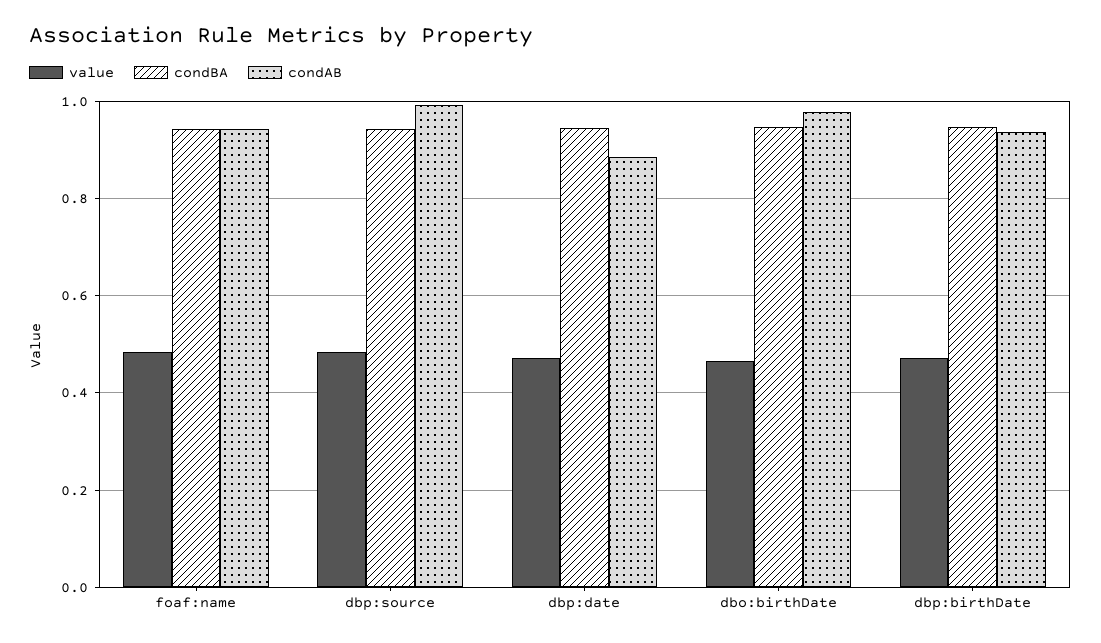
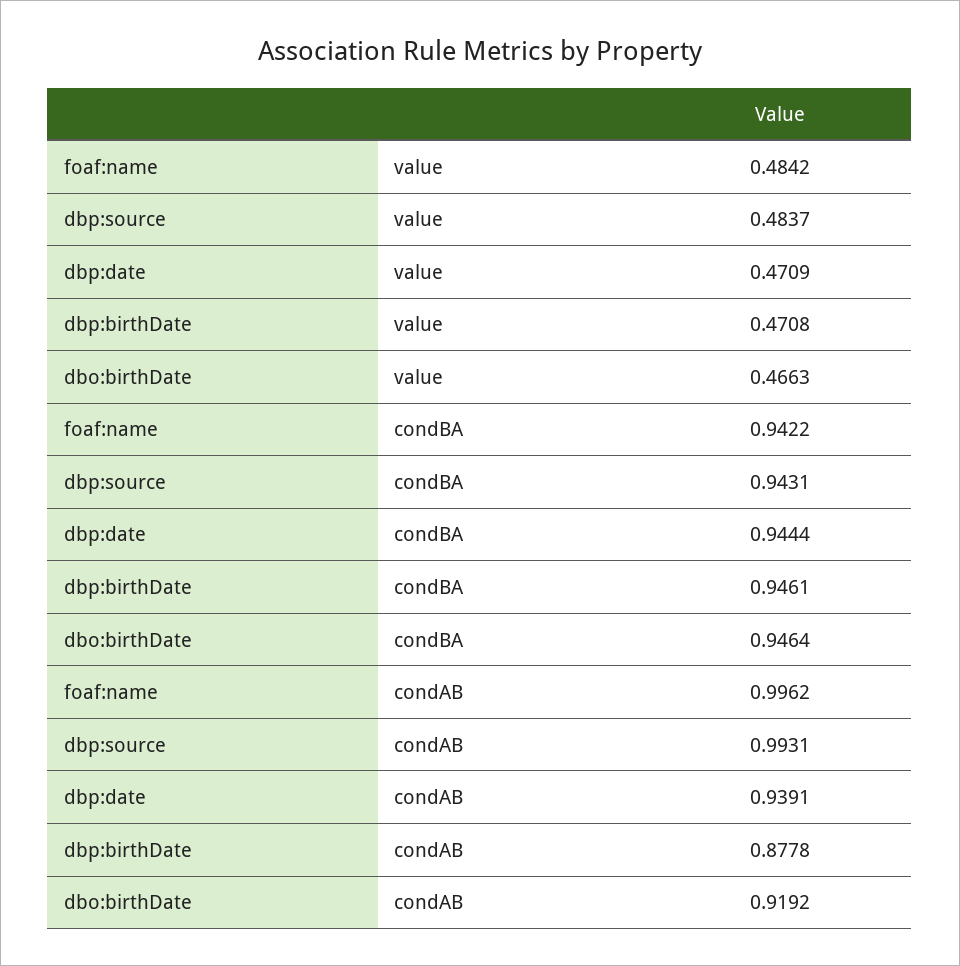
condAB, foaf:name: 0.94 -> 0.9962
condAB, dbp:date: 0.88 -> 0.9391
condAB, dbo:birthDate: 0.98 -> 0.9192
condAB, dbp:birthDate: 0.94 -> 0.8778

